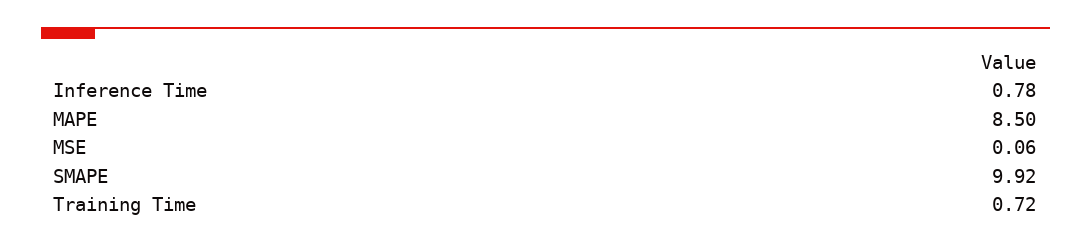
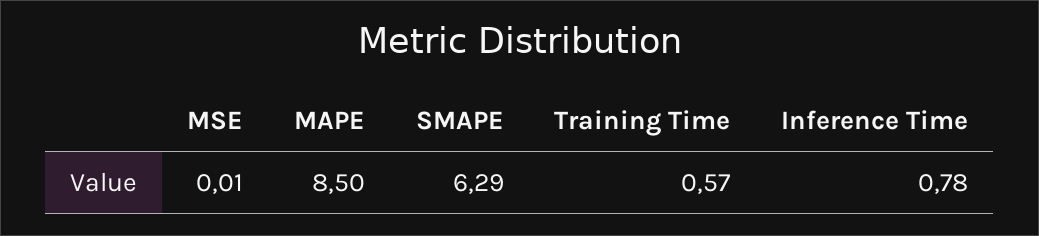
MSE: 0.06 -> 0.01
SMAPE: 9.92 -> 6.29
Training Time: 0.72 -> 0.57

